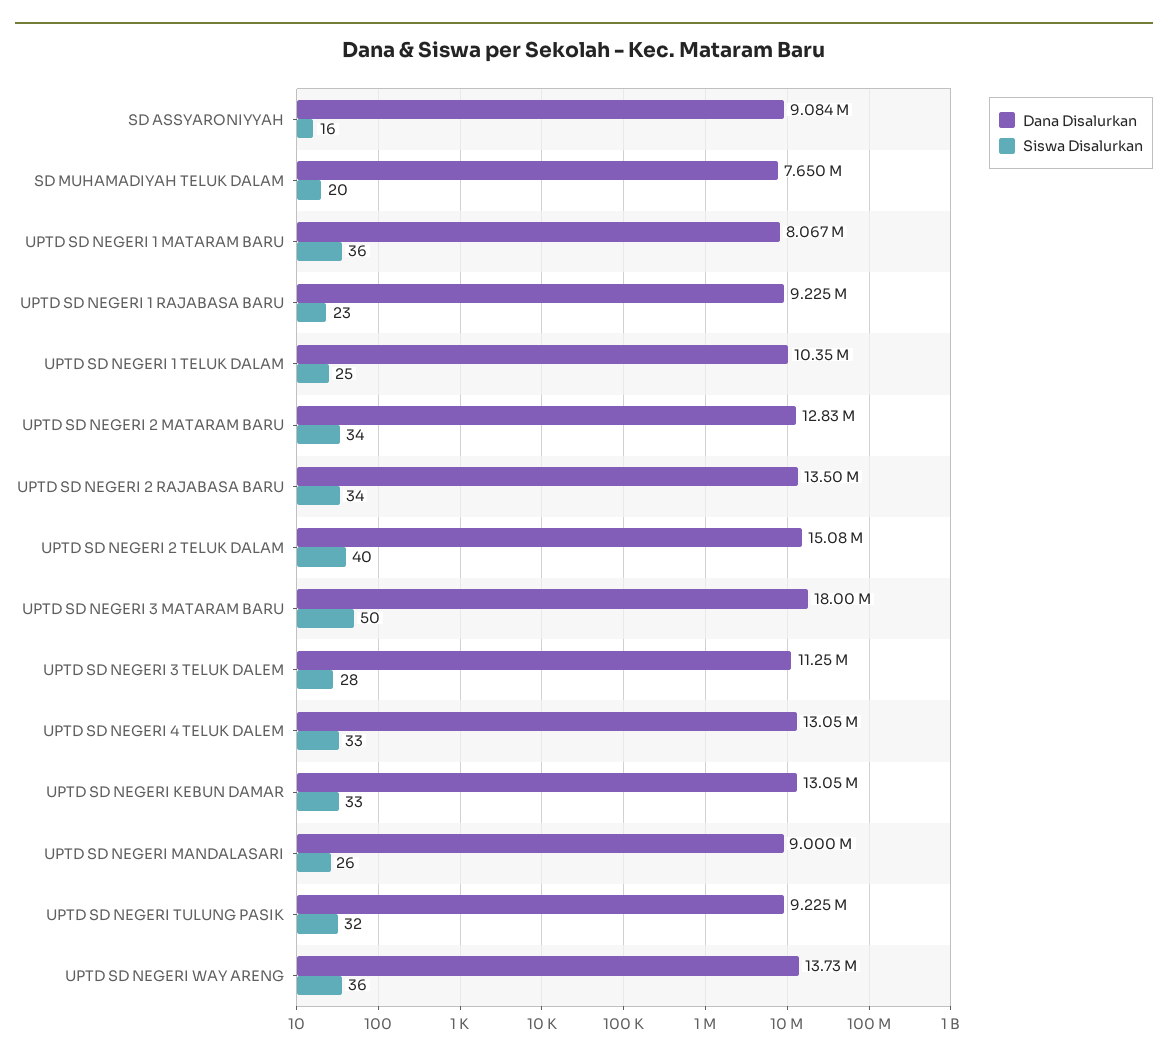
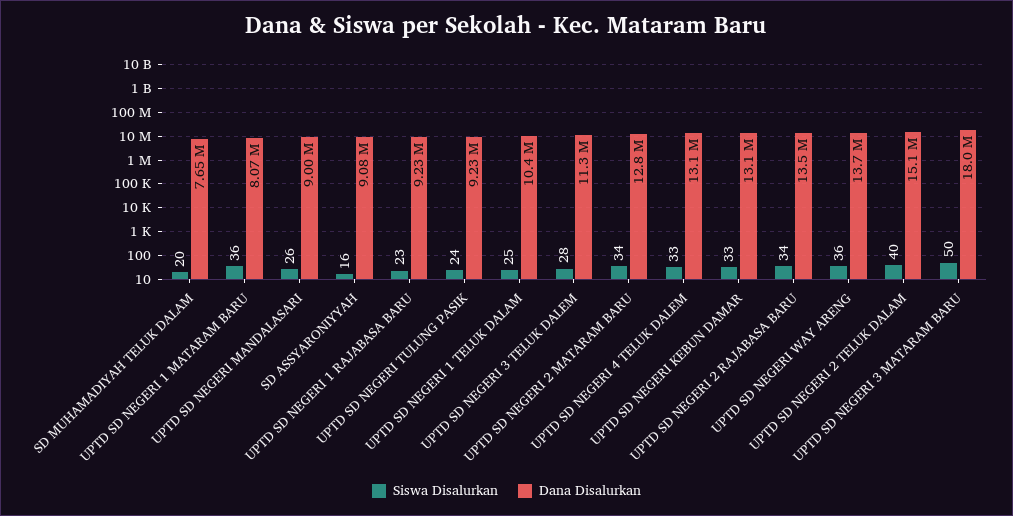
Siswa Disalurkan, UPTD SD NEGERI TULUNG PASIK: 32 -> 24

